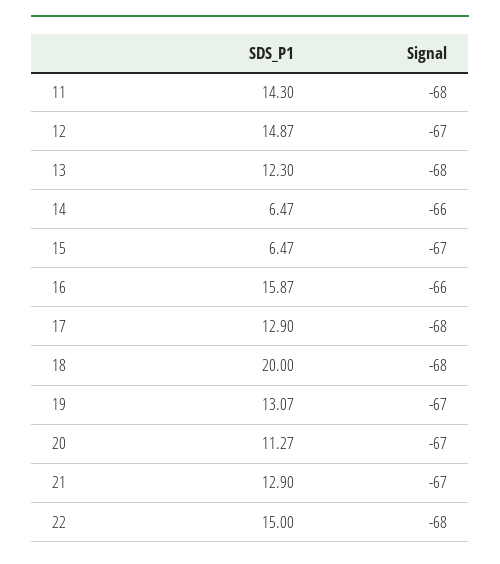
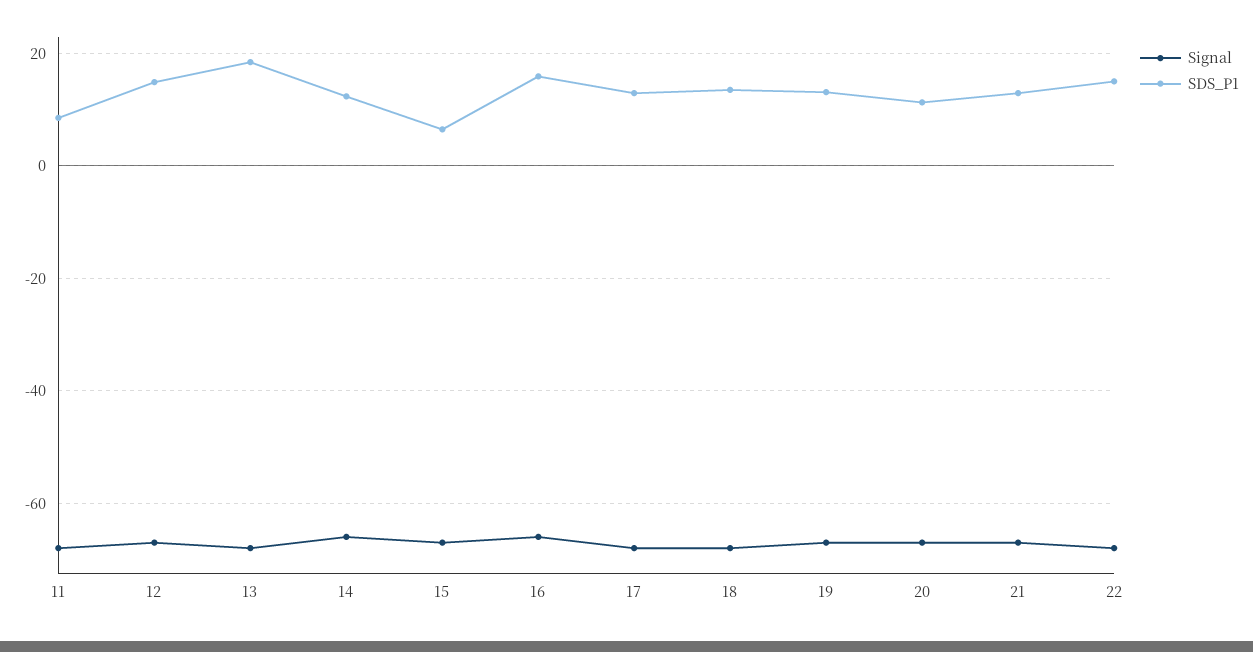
SDS_P1, 11: 14.3 -> 8
SDS_P1, 13: 12.3 -> 18
SDS_P1, 14: 6.47 -> 12
SDS_P1, 18: 20 -> 14

